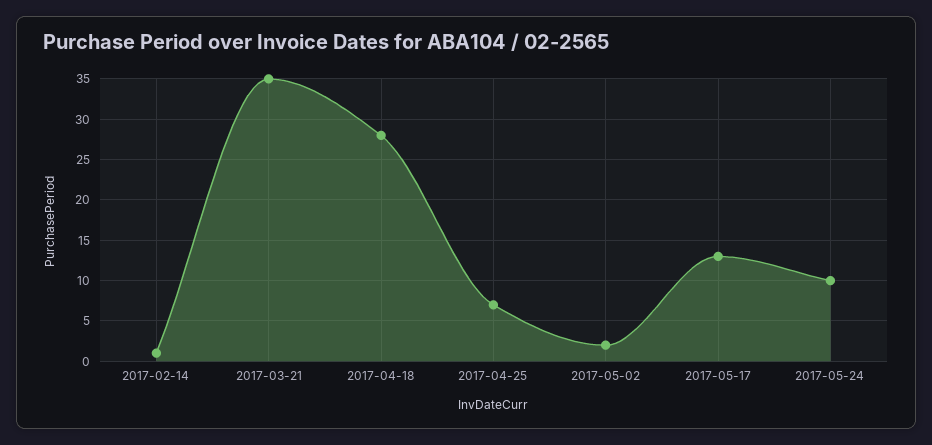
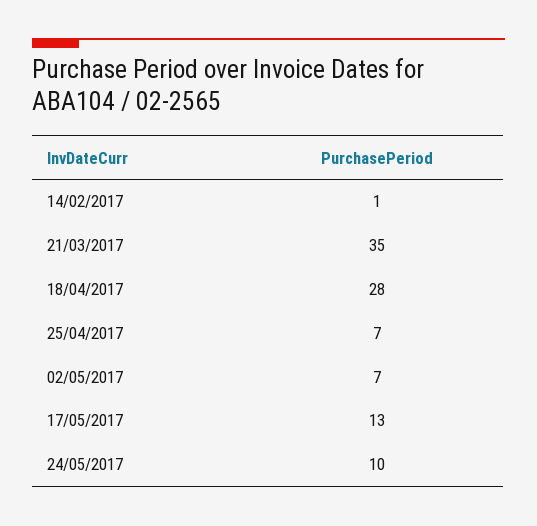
2017-05-02: 2 -> 7

